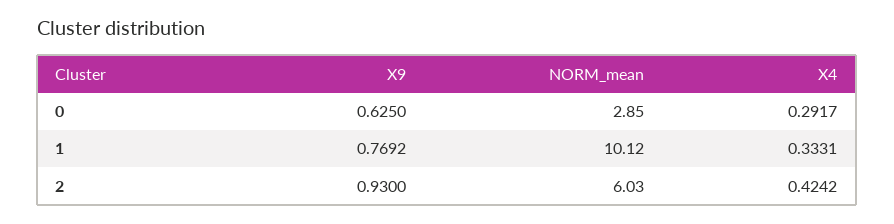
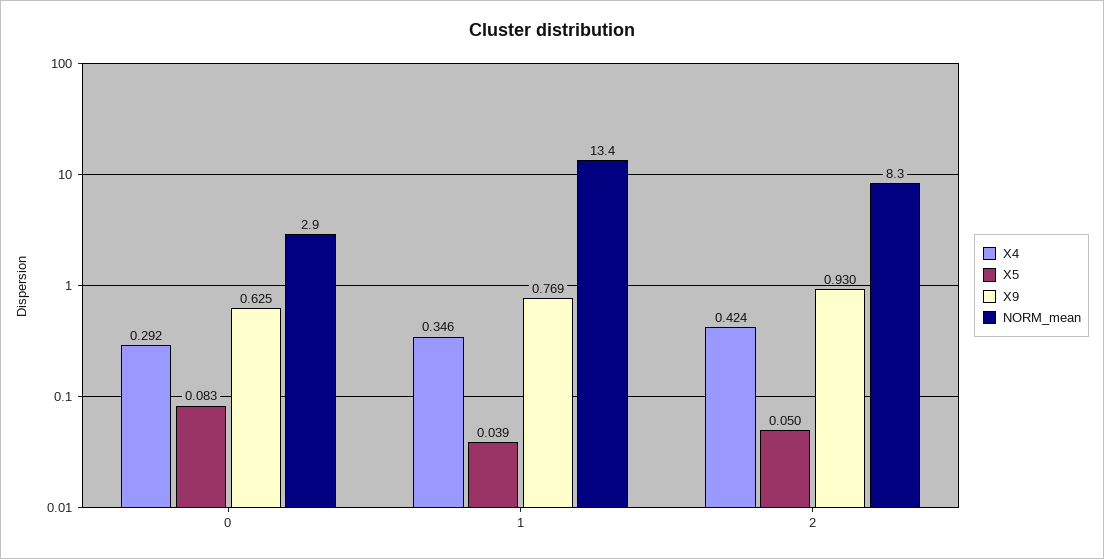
NORM_mean, 1: 10.12 -> 13.4
X4, 1: 0.3331 -> 0.346
NORM_mean, 2: 6.03 -> 8.3
X5, 0: none -> 0.083
X5, 1: none -> 0.039
X5, 2: none -> 0.05

